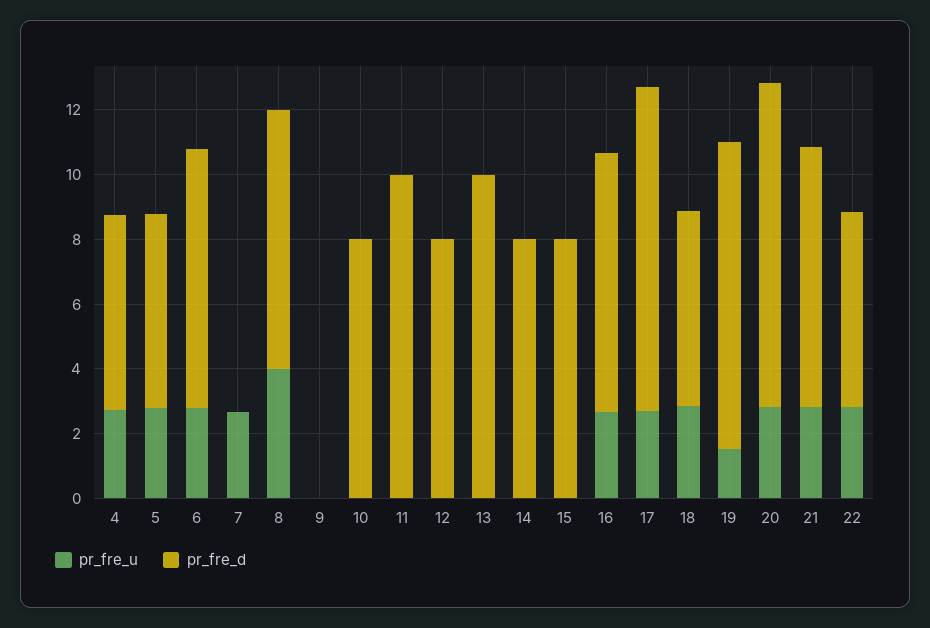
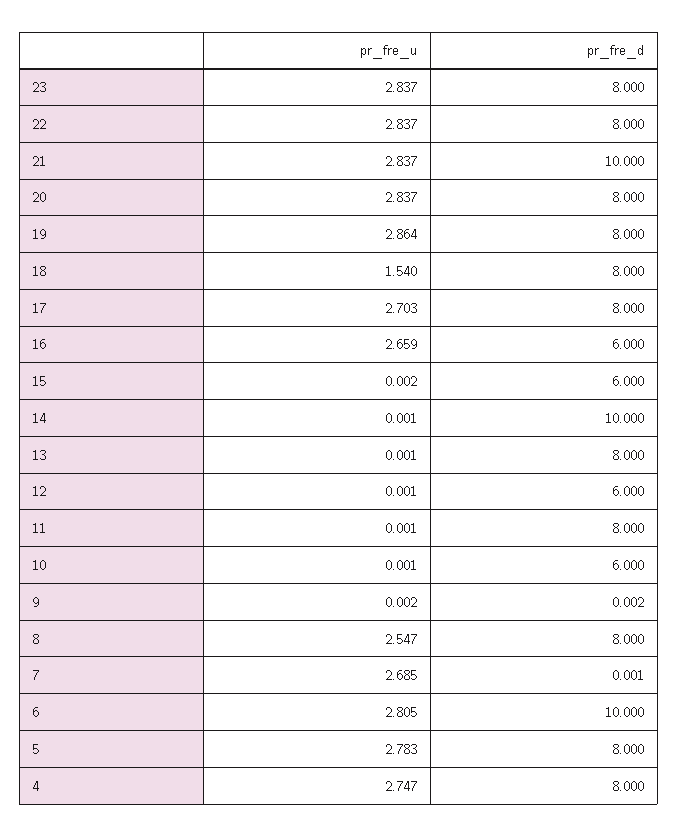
pr_fre_d, 4: 6 -> 8
pr_fre_d, 5: 6 -> 8
pr_fre_d, 6: 8 -> 10
pr_fre_u, 8: 4 -> 2.547
pr_fre_d, 10: 8 -> 6
pr_fre_d, 11: 10 -> 8
pr_fre_d, 12: 8 -> 6
pr_fre_d, 13: 10 -> 8
pr_fre_d, 14: 8 -> 10
pr_fre_d, 15: 8 -> 6
pr_fre_d, 16: 8 -> 6
pr_fre_d, 17: 10 -> 8
pr_fre_u, 18: 3 -> 1.54
pr_fre_d, 18: 6 -> 8
pr_fre_u, 19: 1.5 -> 2.864
pr_fre_d, 19: 9.5 -> 8
pr_fre_d, 20: 10 -> 8
pr_fre_d, 21: 8 -> 10
pr_fre_d, 22: 6 -> 8
pr_fre_u, 23: none -> 2.837
pr_fre_d, 23: none -> 8

